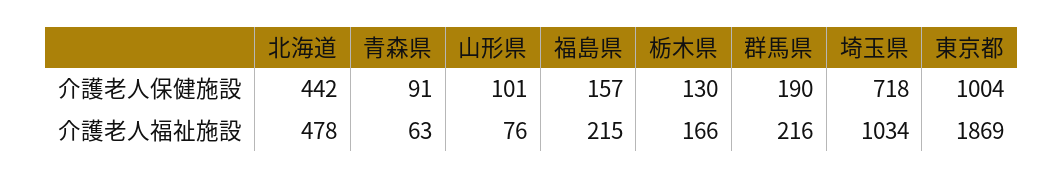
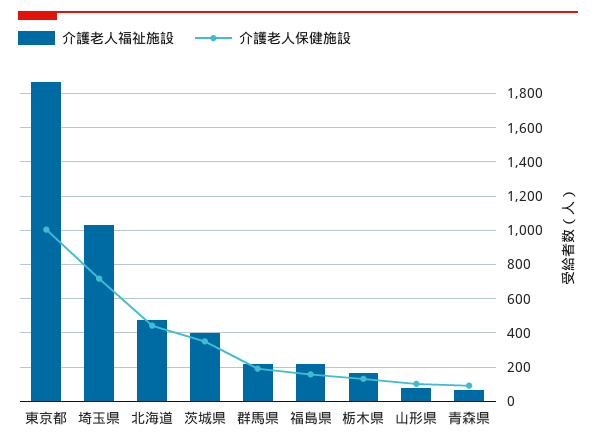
介護老人福祉施設, 茨城県: none -> 400
介護老人保健施設, 茨城県: none -> 350

